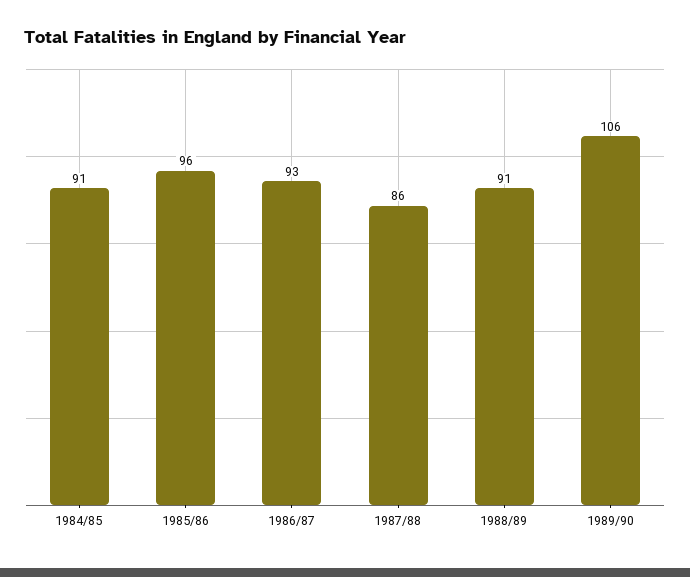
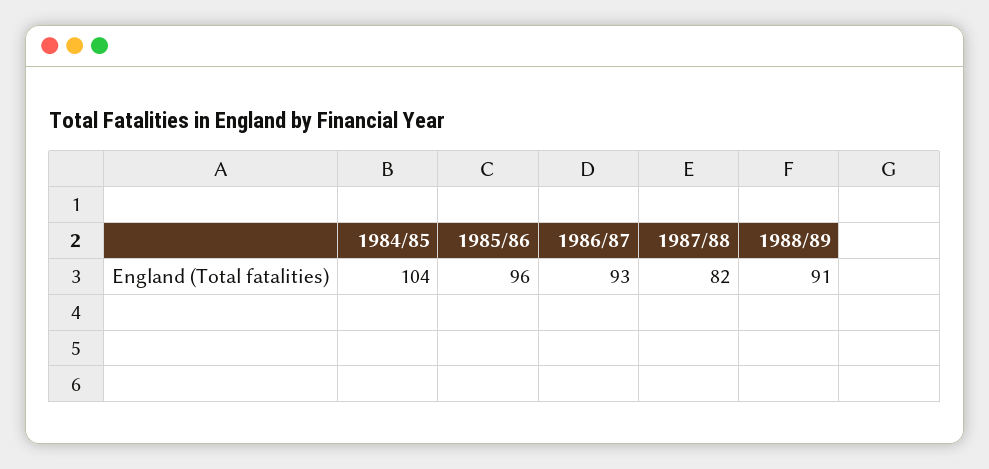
1984/85: 91 -> 104
1987/88: 86 -> 82
1989/90: 106 -> none

